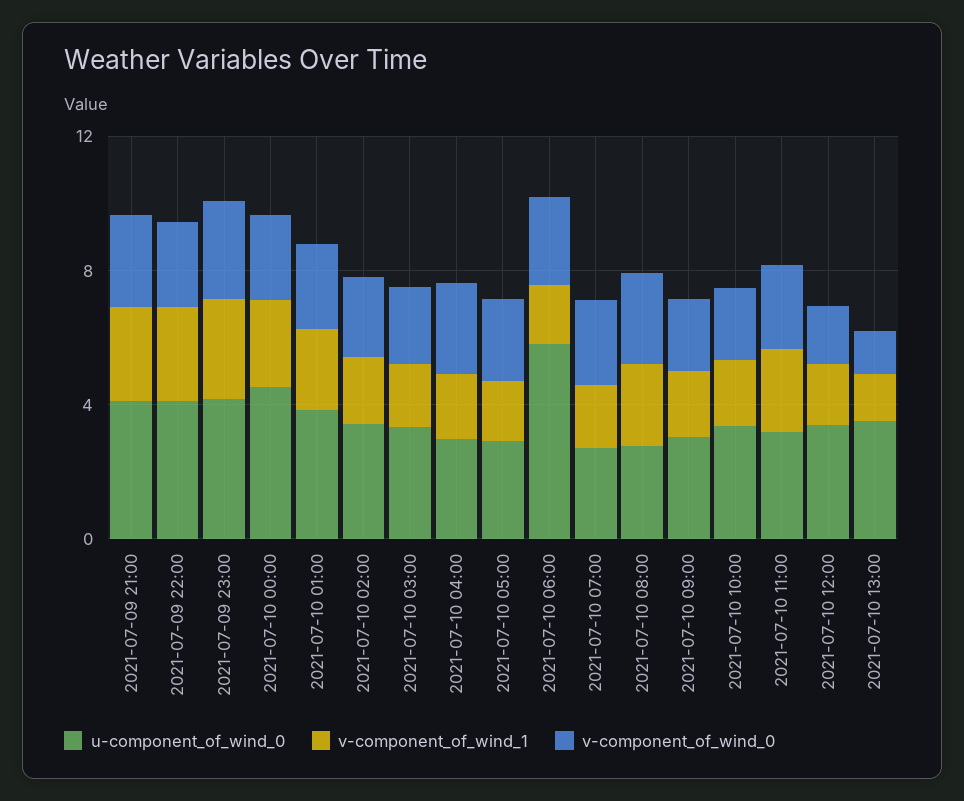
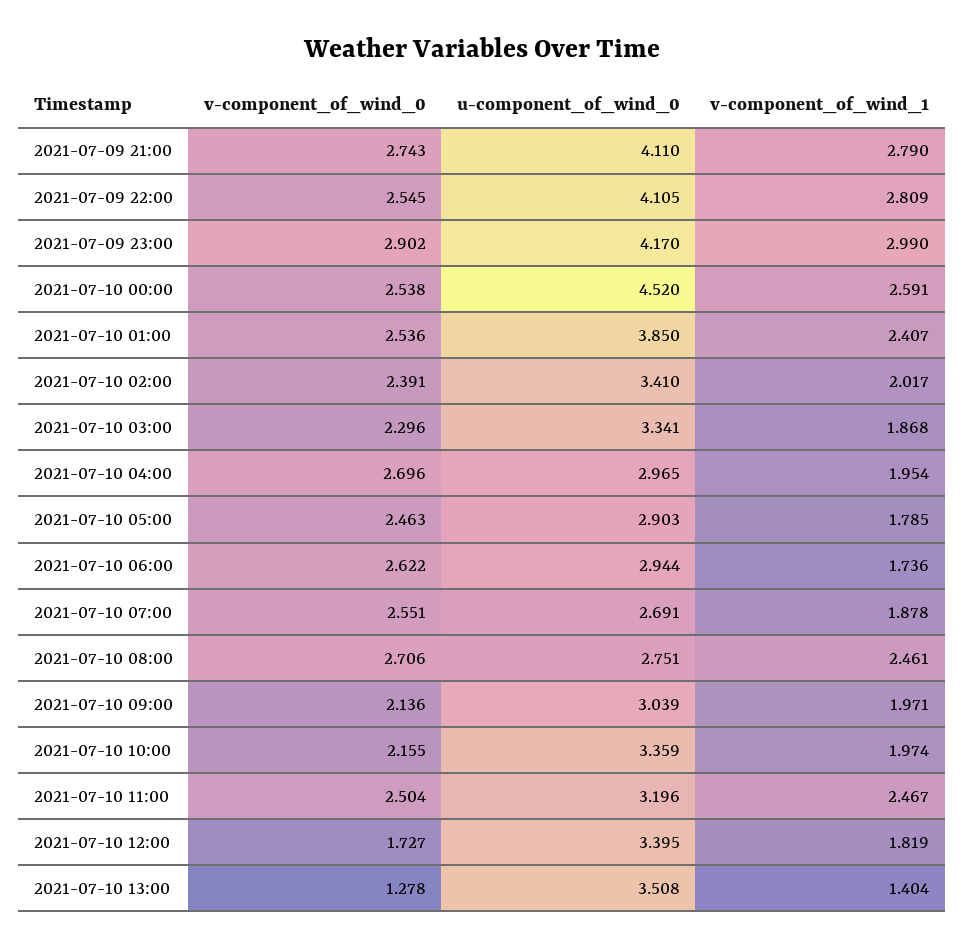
u-component_of_wind_0, 2021-07-10 06:00: 6 -> 2.944

